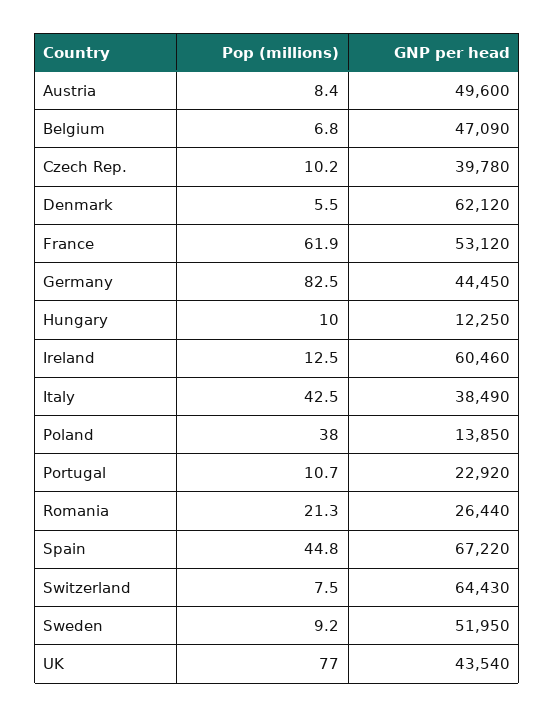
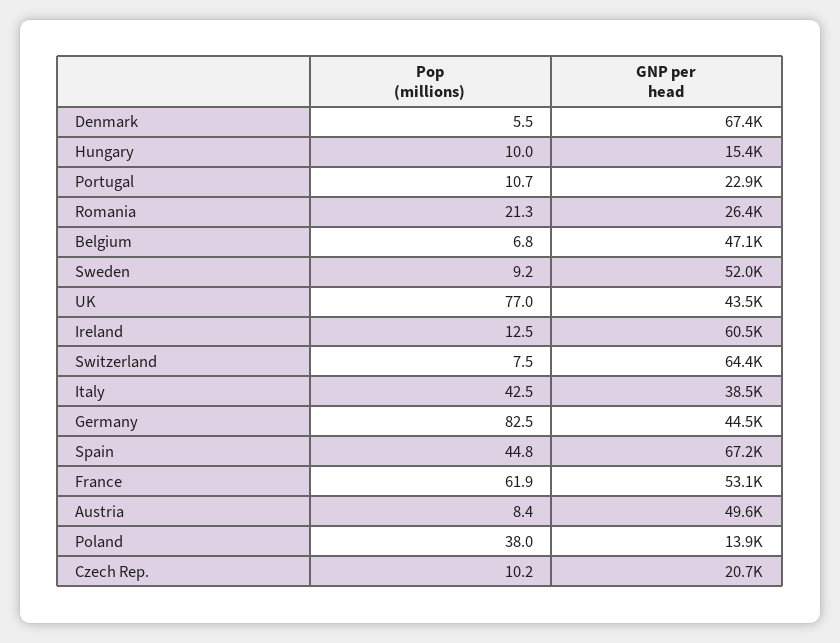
GNP per head, Czech Rep.: 39780 -> 20700
GNP per head, Denmark: 62120 -> 67400
GNP per head, Hungary: 12250 -> 15400

